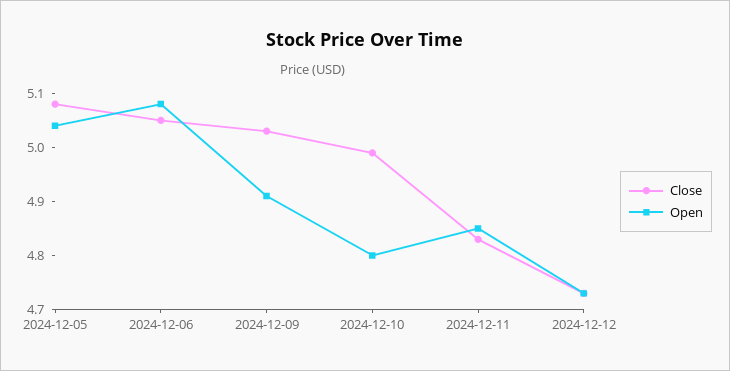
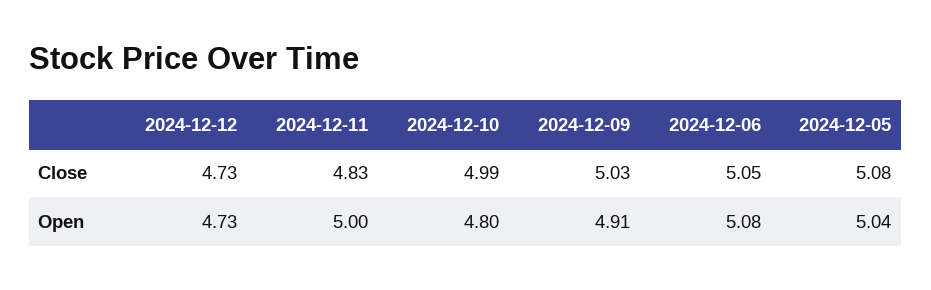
Open, 2024-12-11: 4.85 -> 5

